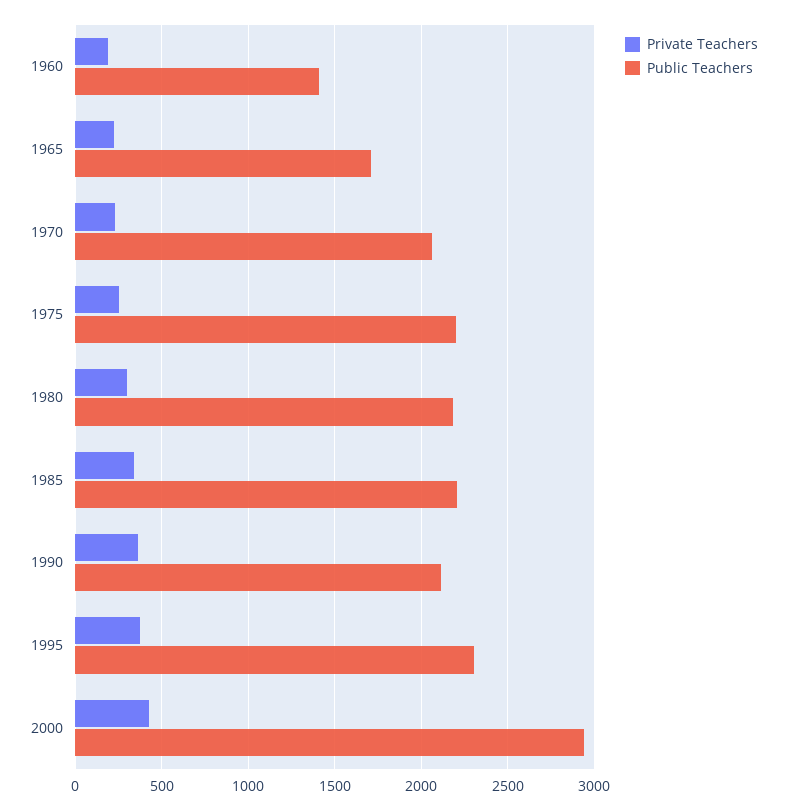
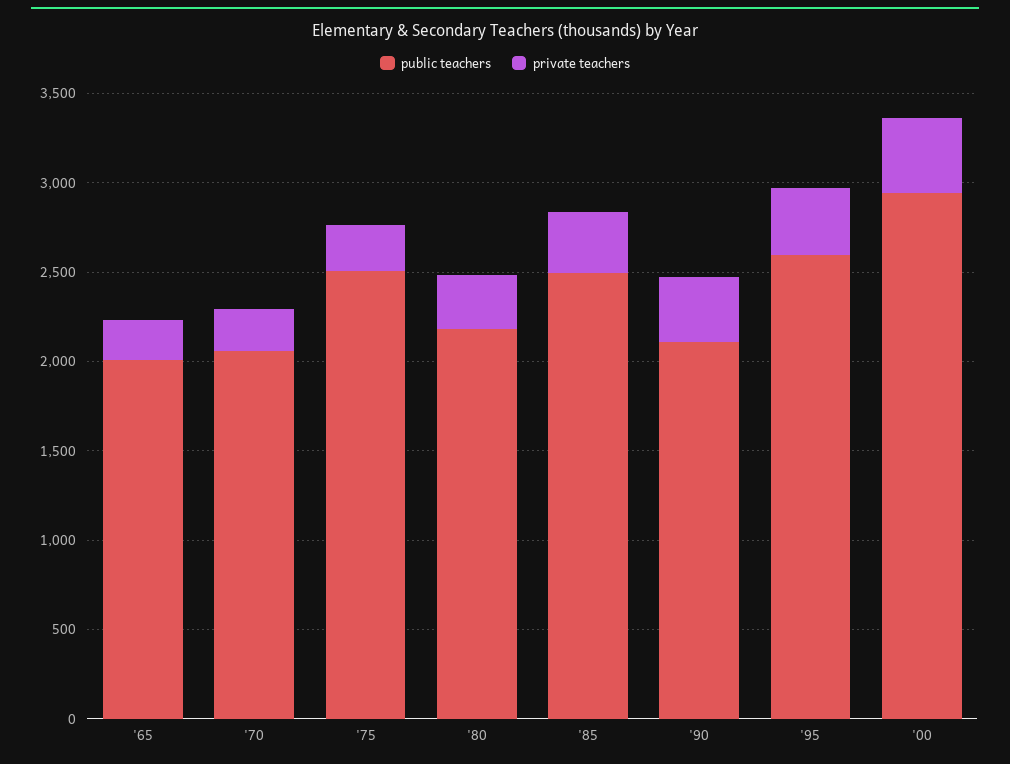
Private Teachers, 1960: 200 -> none
Public Teachers, 1960: 1400 -> none
Public Teachers, 1965: 1700 -> 2000
Public Teachers, 1975: 2200 -> 2500
Public Teachers, 1985: 2200 -> 2500
Public Teachers, 1995: 2300 -> 2600

